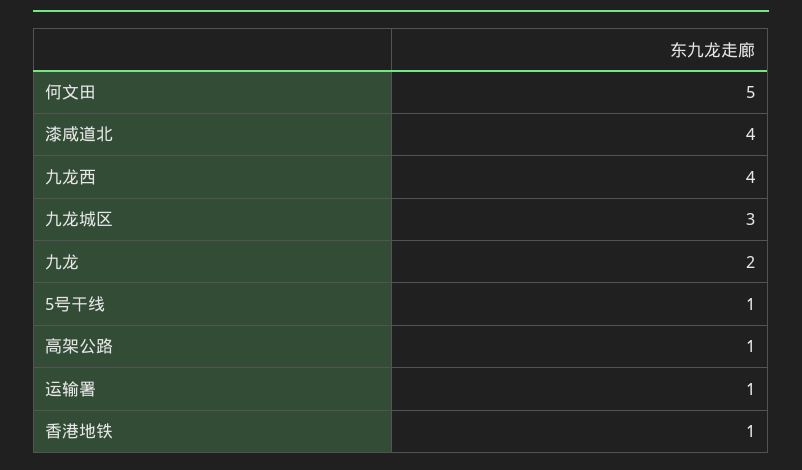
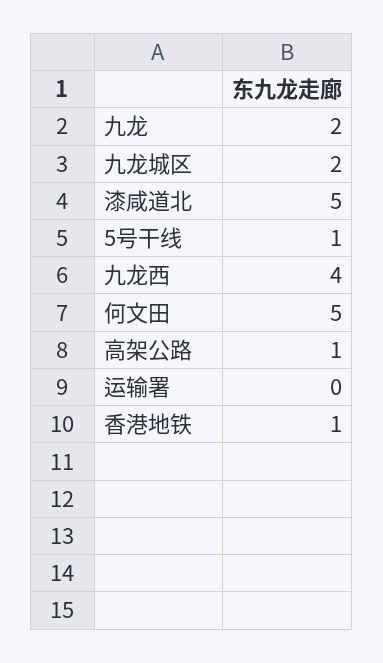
漆咸道北: 4 -> 5
九龙城区: 3 -> 2
运输署: 1 -> 0

